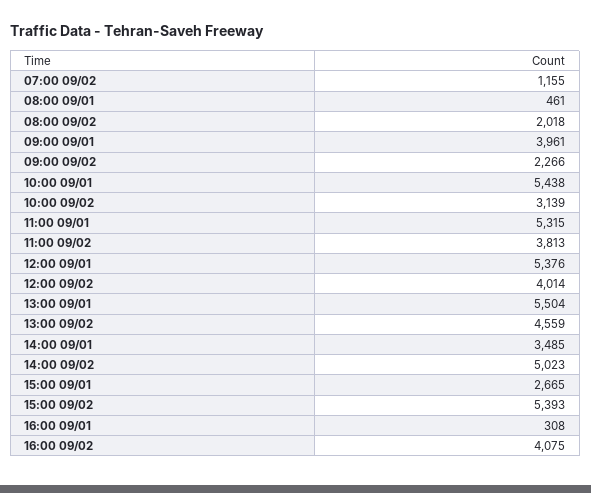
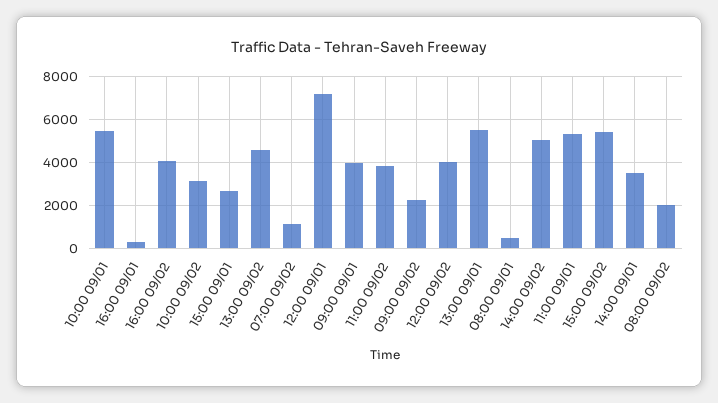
12:00 09/01: 5376 -> 7000

